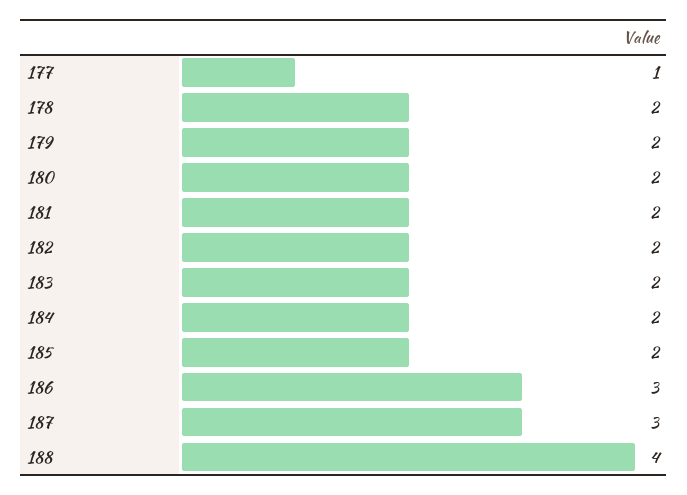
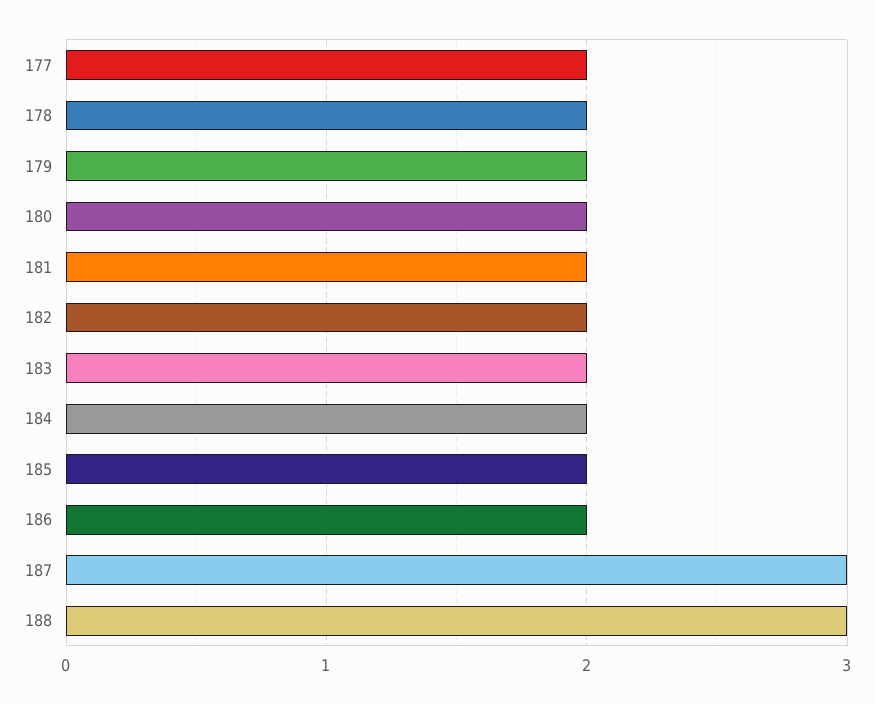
177: 1 -> 2
186: 3 -> 2
188: 4 -> 3

